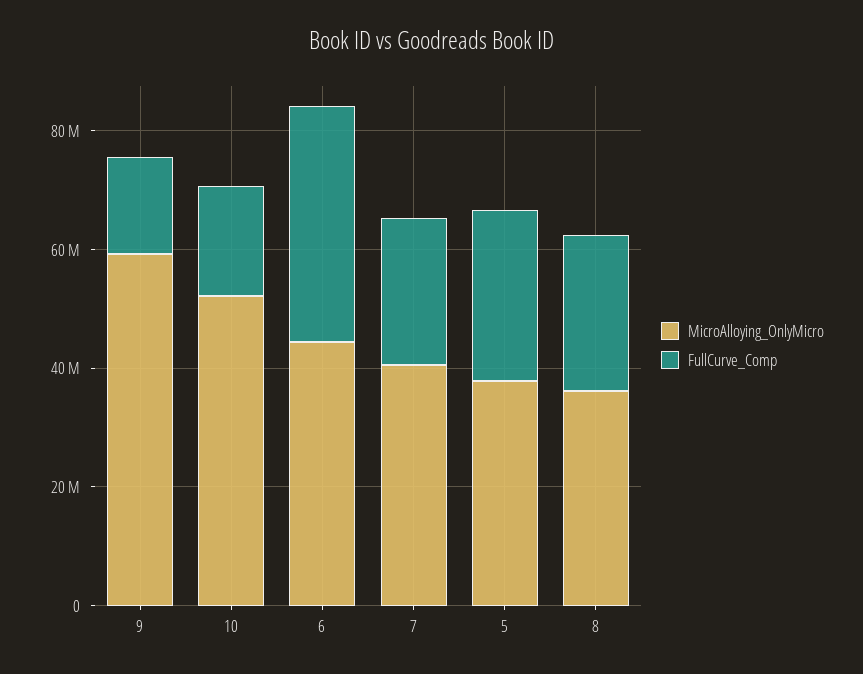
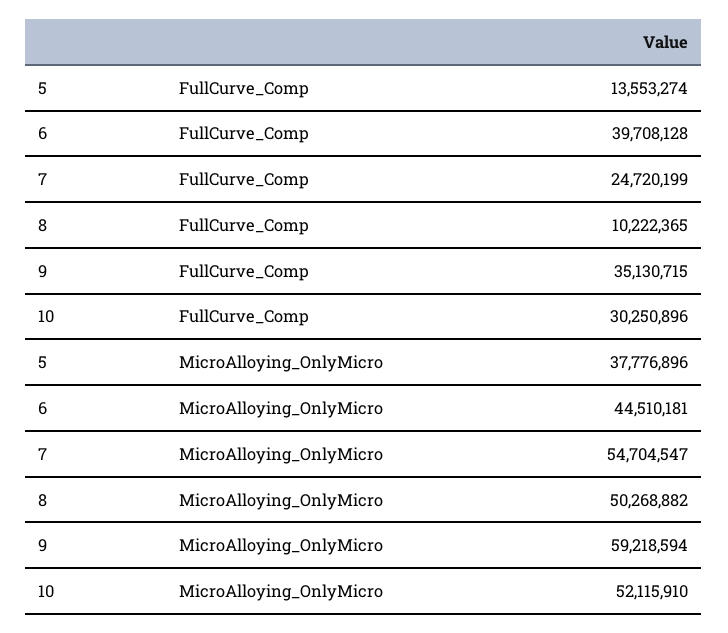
FullCurve_Comp, 9: 15000000 -> 35130715
FullCurve_Comp, 10: 20000000 -> 30250896
MicroAlloying_OnlyMicro, 7: 40000000 -> 54704547
FullCurve_Comp, 5: 30000000 -> 13553274
MicroAlloying_OnlyMicro, 8: 35000000 -> 50268882
FullCurve_Comp, 8: 25000000 -> 10222365

